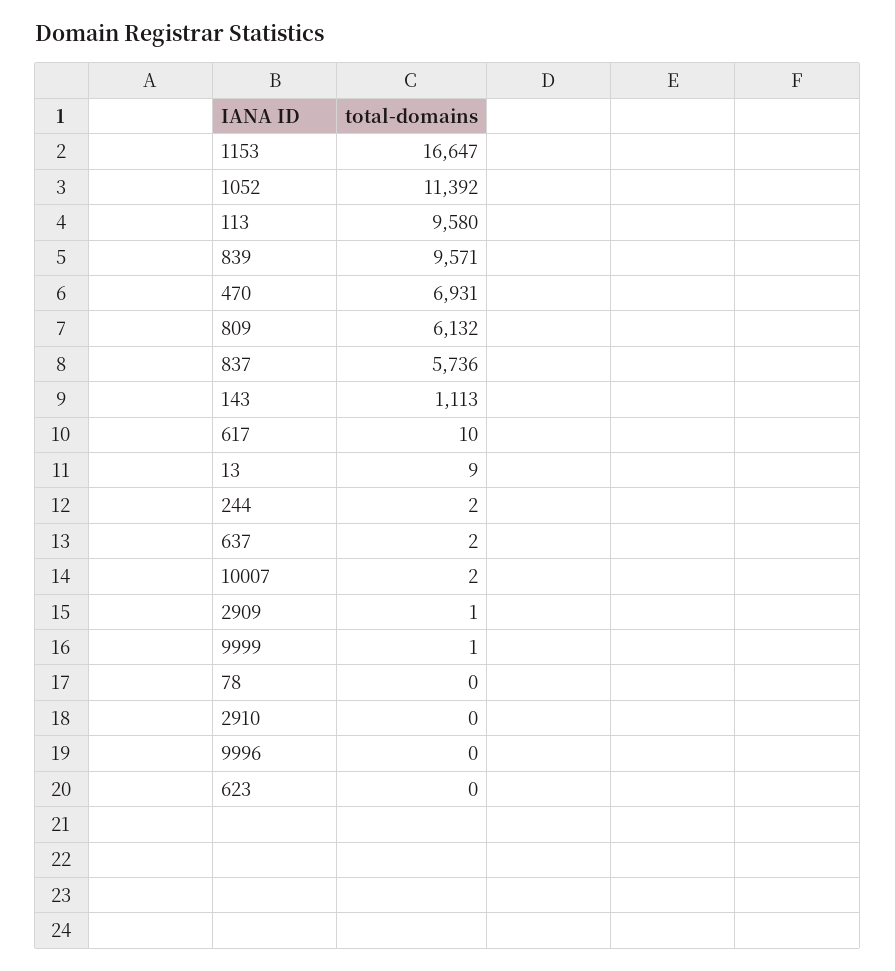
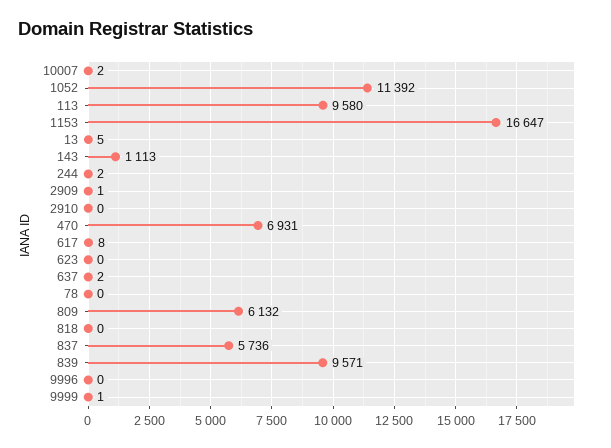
617: 10 -> 8
13: 9 -> 5
818: none -> 0

